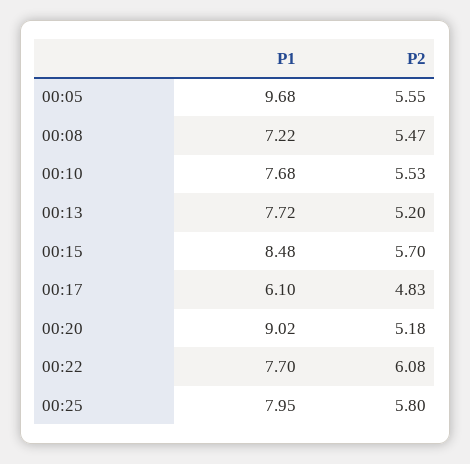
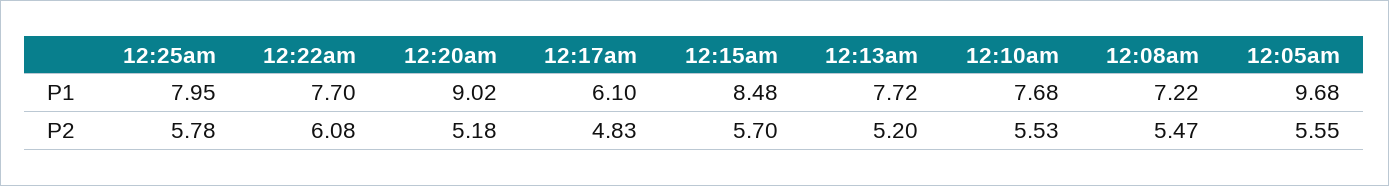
P2, 00:25: 5.8 -> 5.78

